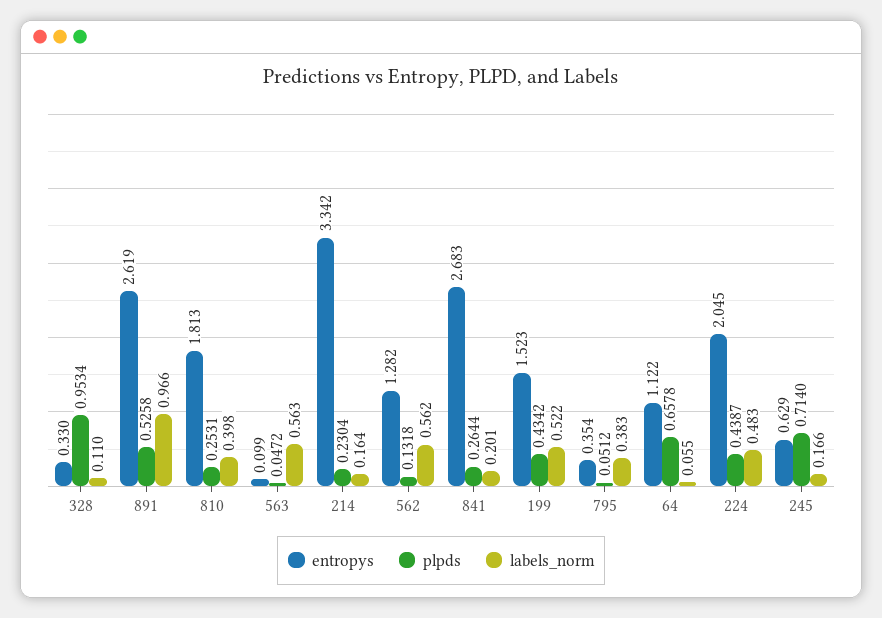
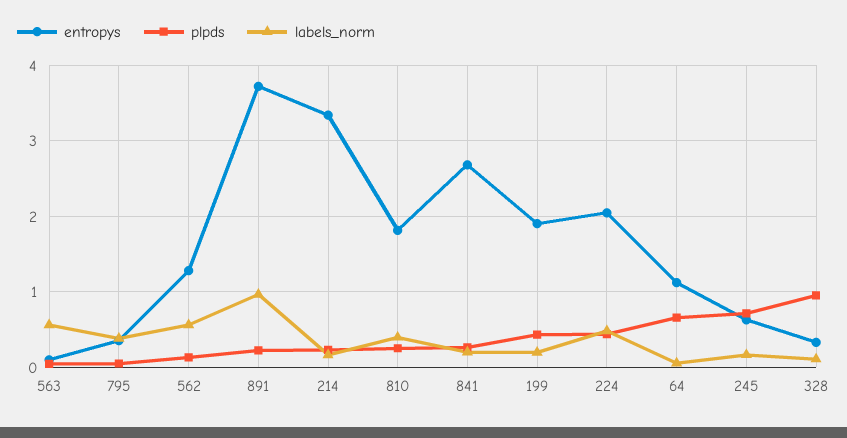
entropys, 891: 2.619 -> 3.7
plpds, 891: 0.5258 -> 0.2
entropys, 199: 1.523 -> 1.9
labels_norm, 199: 0.522 -> 0.2

